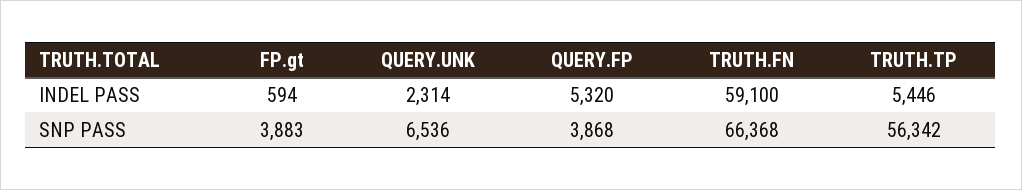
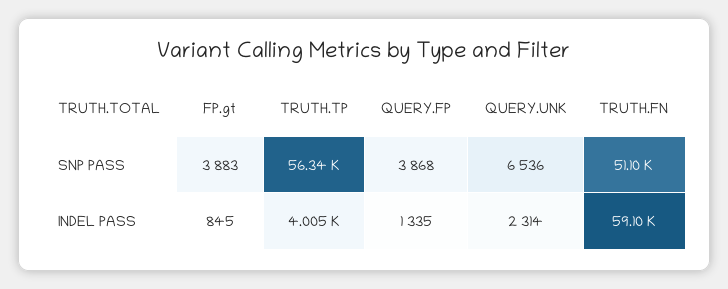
FP.gt, INDEL PASS: 594 -> 845
QUERY.FP, INDEL PASS: 5320 -> 1335
TRUTH.TP, INDEL PASS: 5446 -> 4005
TRUTH.FN, SNP PASS: 66368 -> 51100

